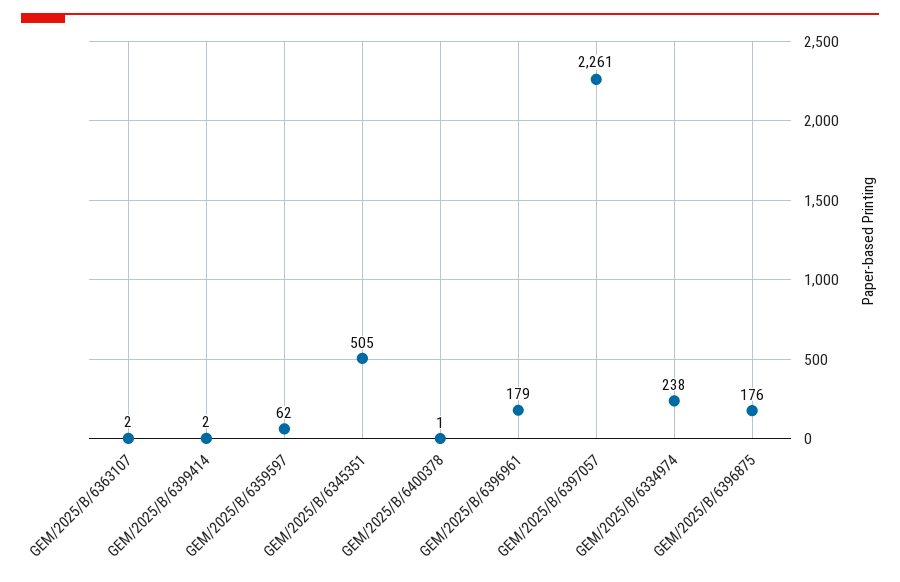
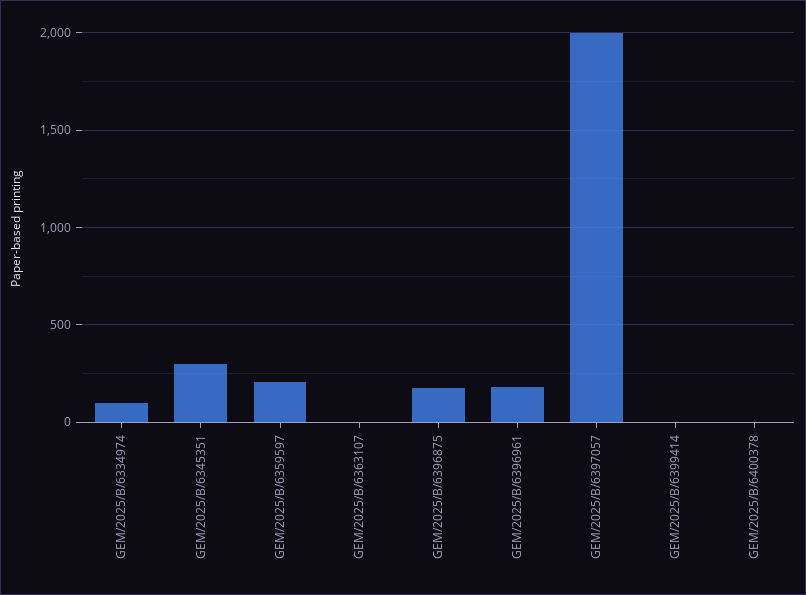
GEM/2025/B/6359597: 62 -> 200
GEM/2025/B/6345351: 505 -> 300
GEM/2025/B/6397057: 2261 -> 2000
GEM/2025/B/6334974: 238 -> 100

